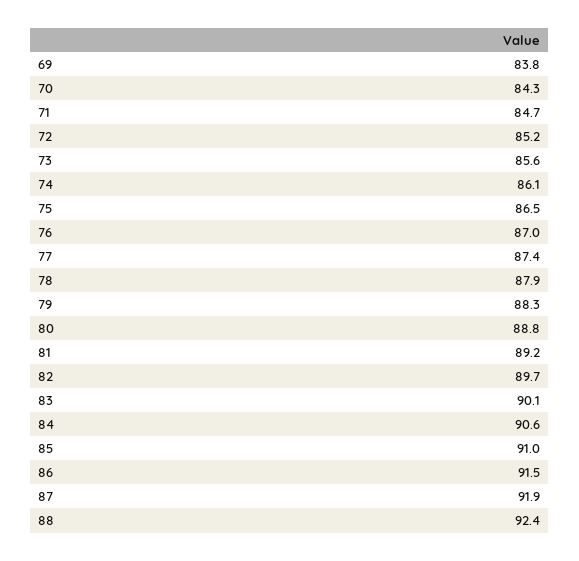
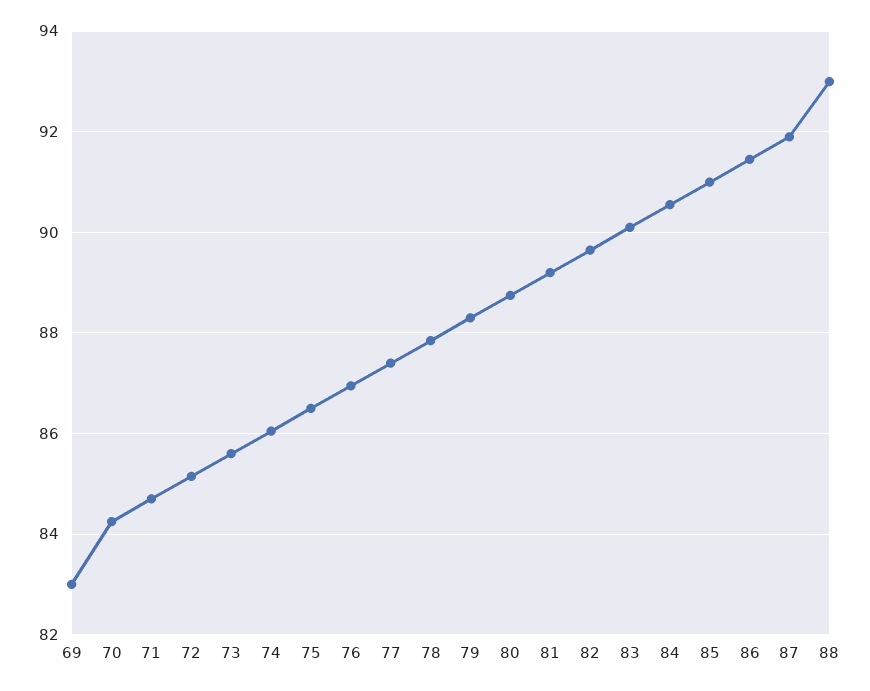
69: 83.8 -> 83
88: 92.4 -> 93

